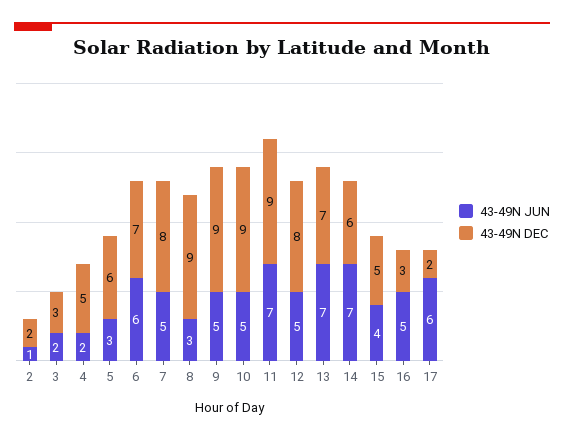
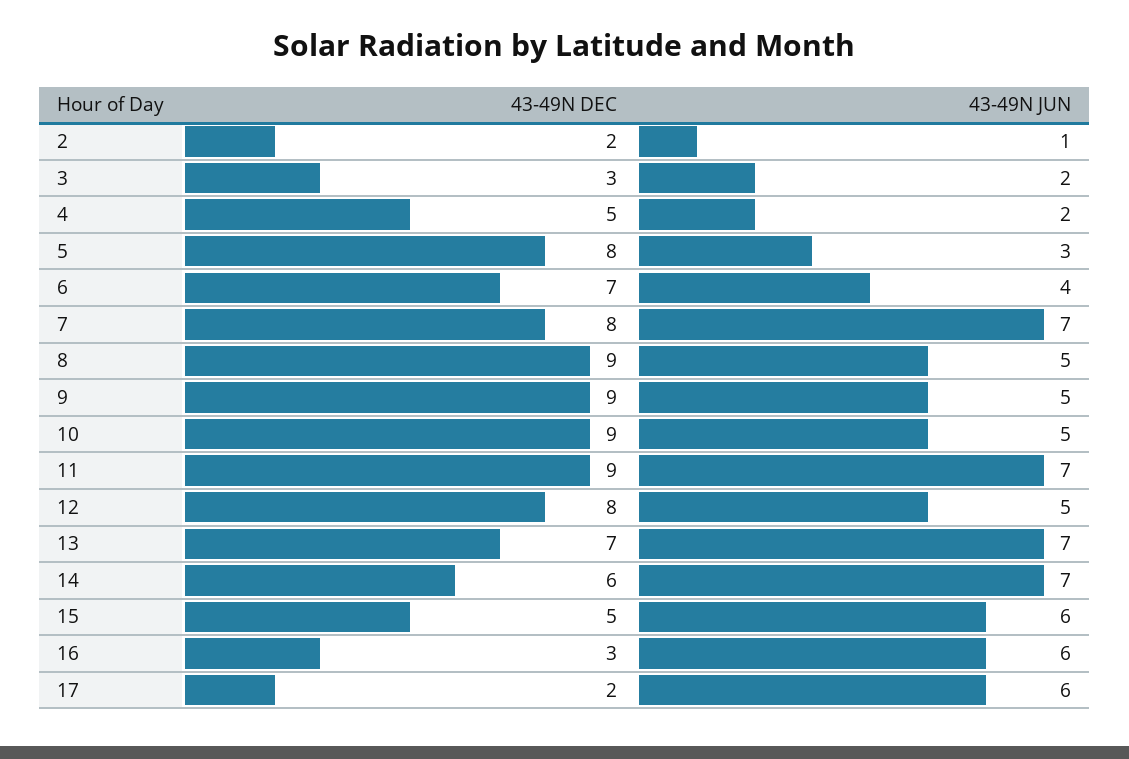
43-49N DEC, 5: 6 -> 8
43-49N JUN, 6: 6 -> 4
43-49N JUN, 7: 5 -> 7
43-49N JUN, 8: 3 -> 5
43-49N JUN, 15: 4 -> 6
43-49N JUN, 16: 5 -> 6

